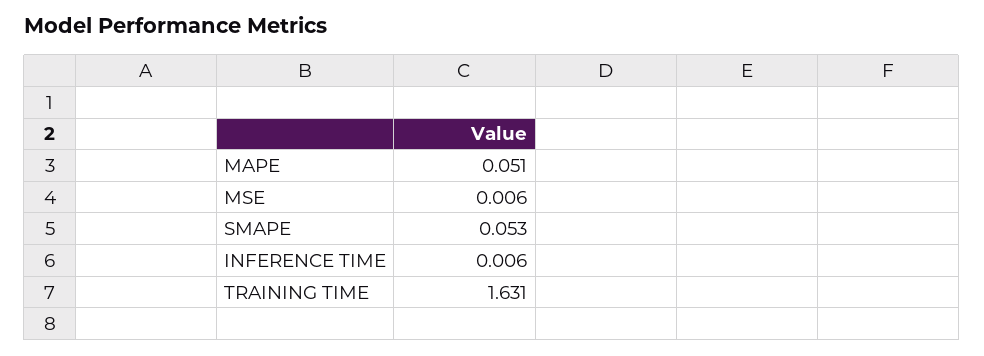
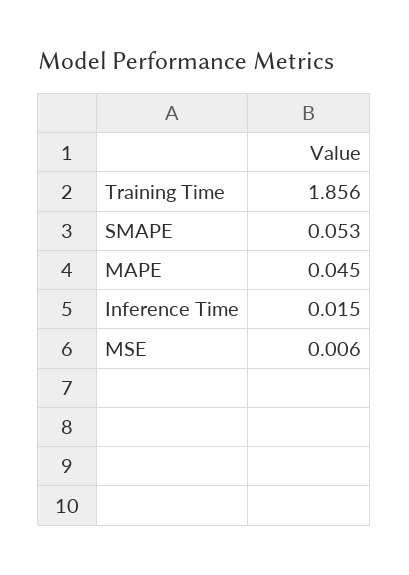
MAPE: 0.051 -> 0.045
INFERENCE TIME: 0.006 -> 0.015
TRAINING TIME: 1.631 -> 1.856

